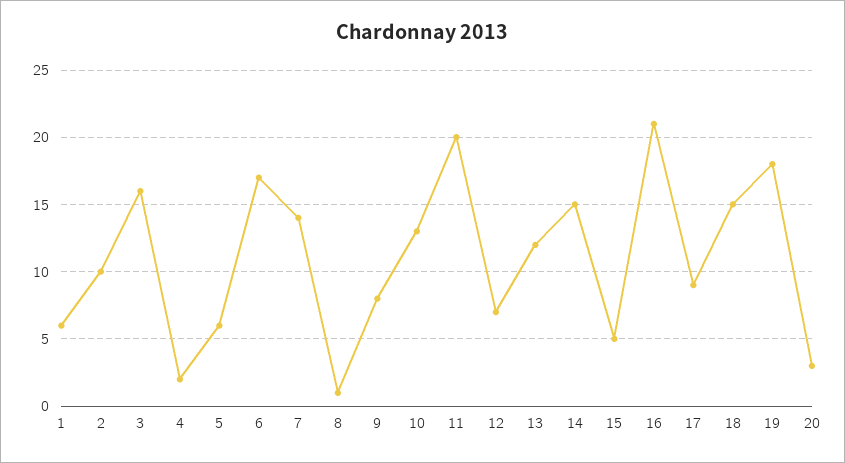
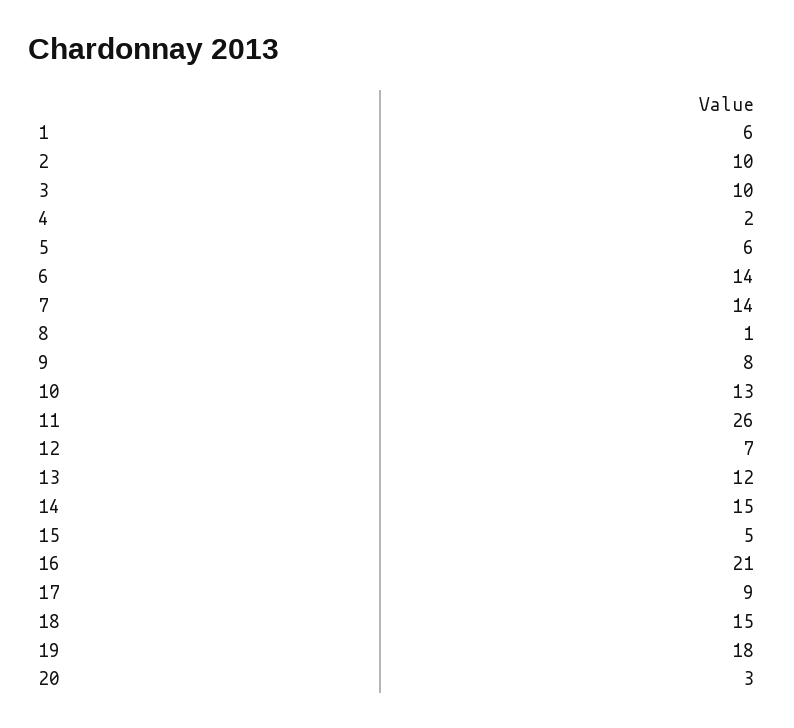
3: 16 -> 10
6: 17 -> 14
11: 20 -> 26

